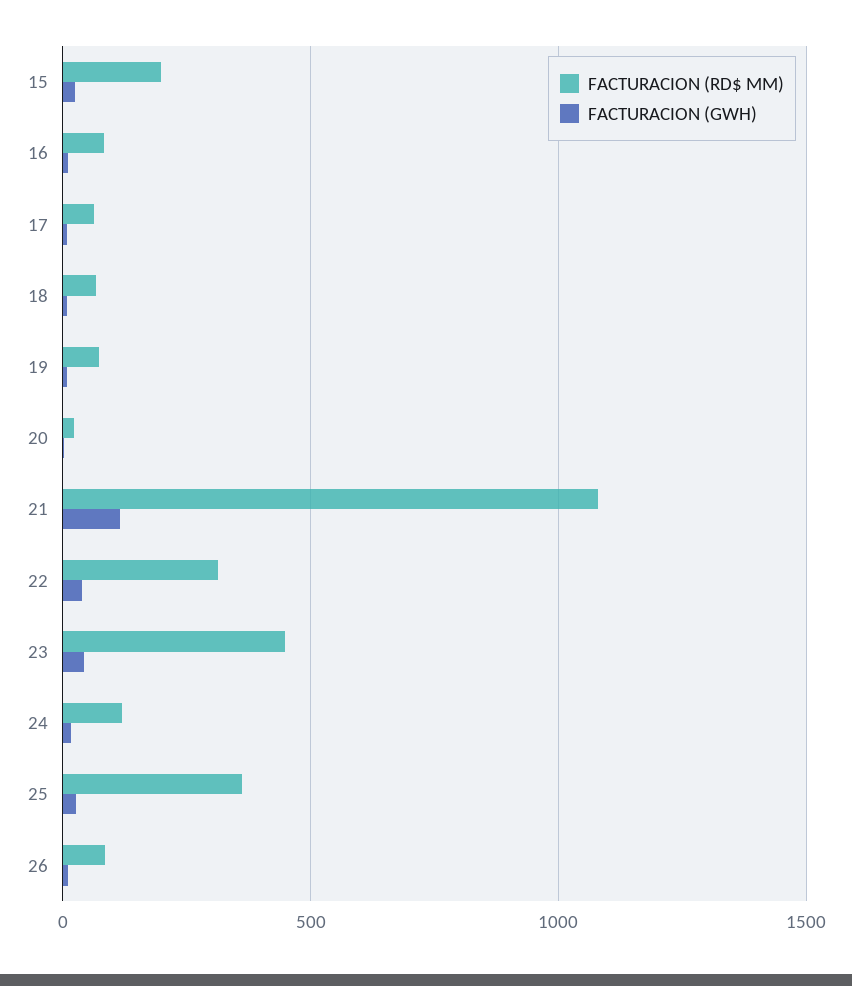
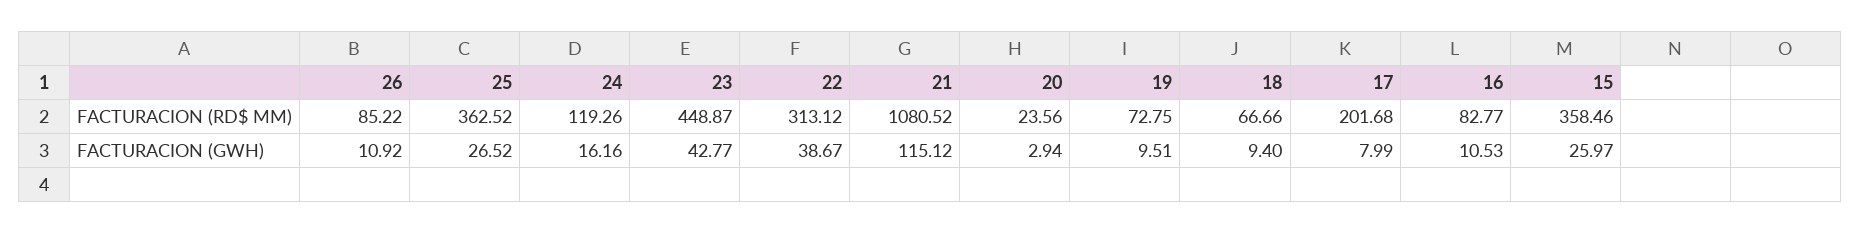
FACTURACION (RD$ MM), 15: 200 -> 358.46
FACTURACION (RD$ MM), 17: 50 -> 201.68

